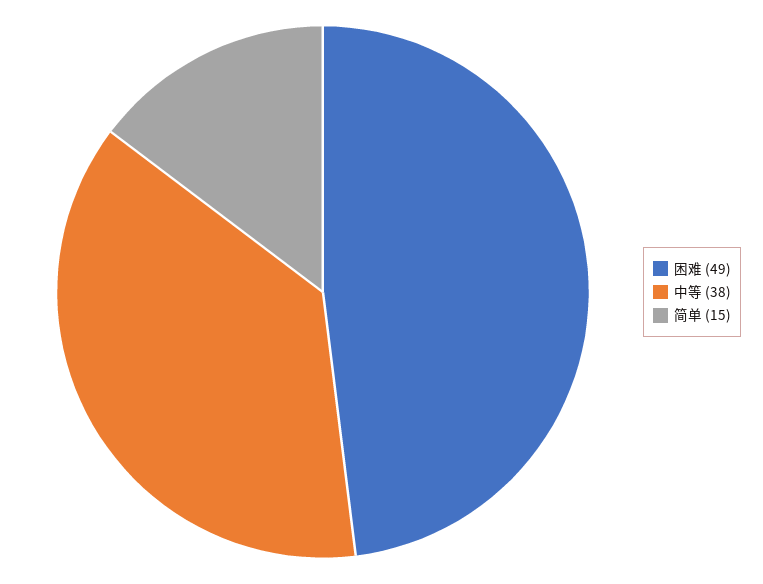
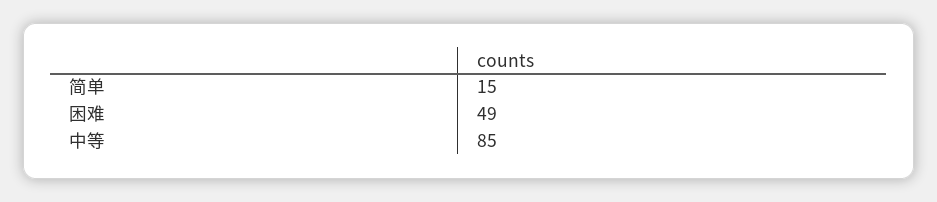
中等: 38 -> 85

